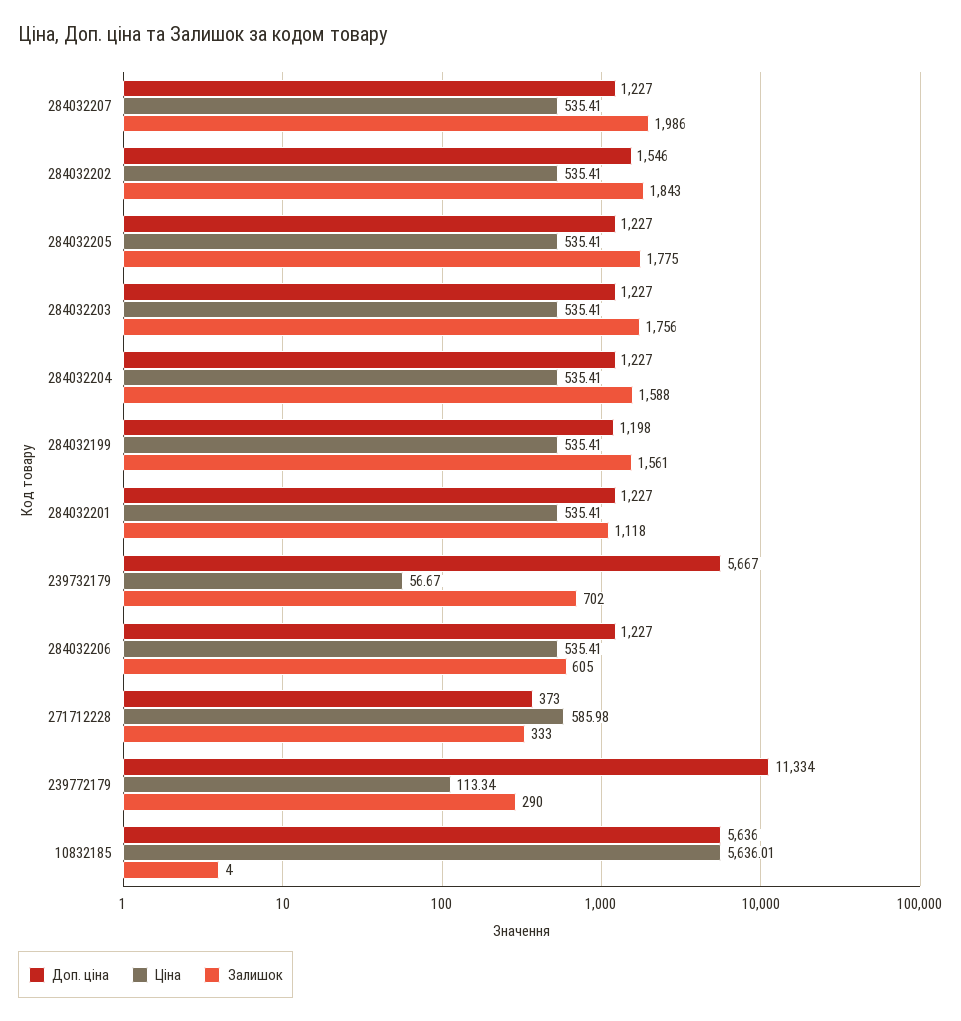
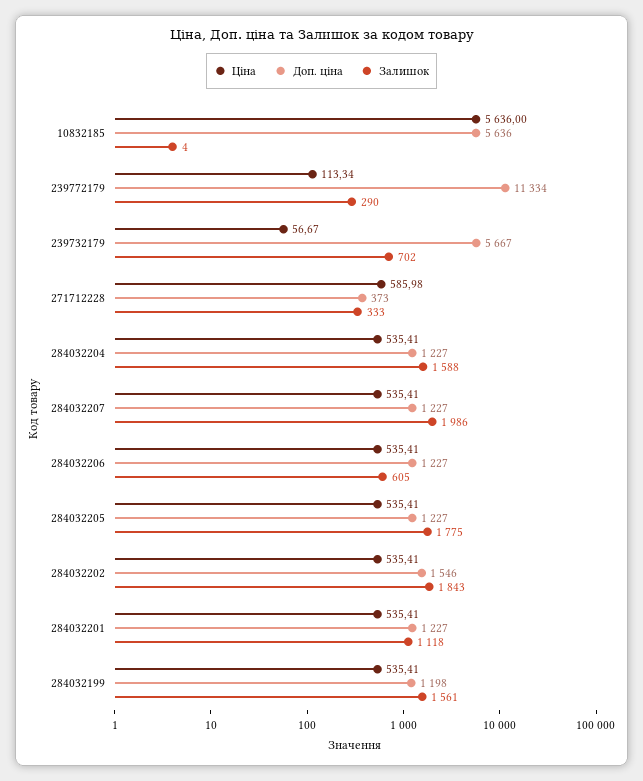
Доп. ціна, 284032203: 1227 -> none
Ціна, 284032203: 535.41 -> none
Залишок, 284032203: 1756 -> none
Ціна, 10832185: 5636.01 -> 5636

